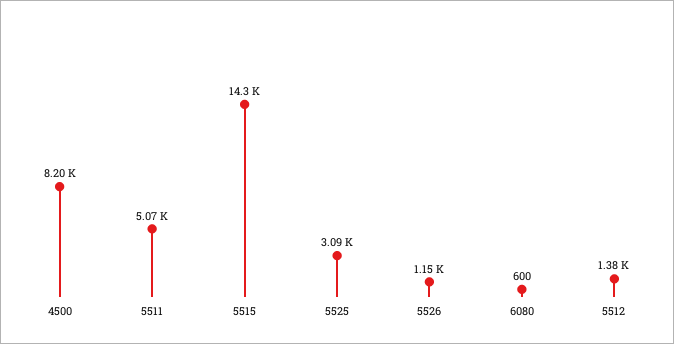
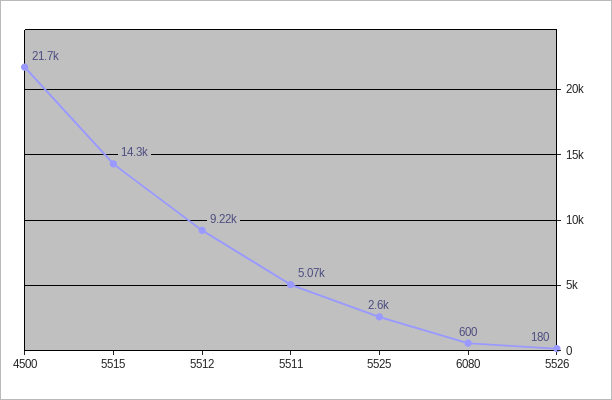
4500: 8200 -> 21700
5525: 3090 -> 2600
5526: 1150 -> 180
5512: 1380 -> 9220

